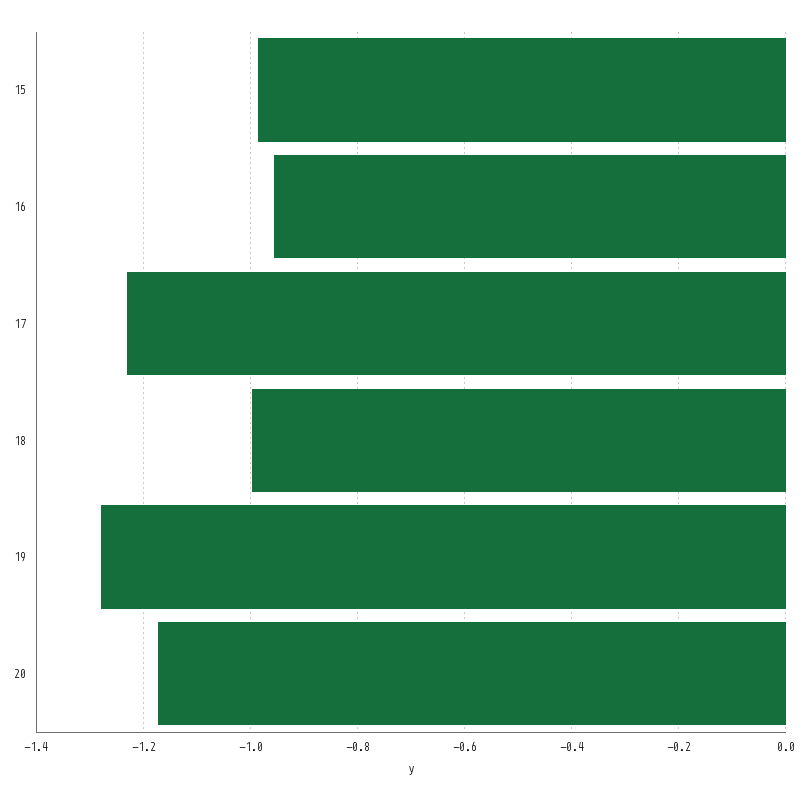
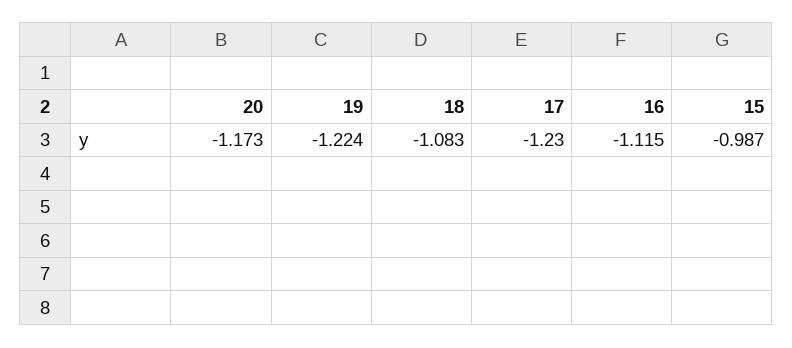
16: -0.96 -> -1.115
18: -1 -> -1.083
19: -1.28 -> -1.224

